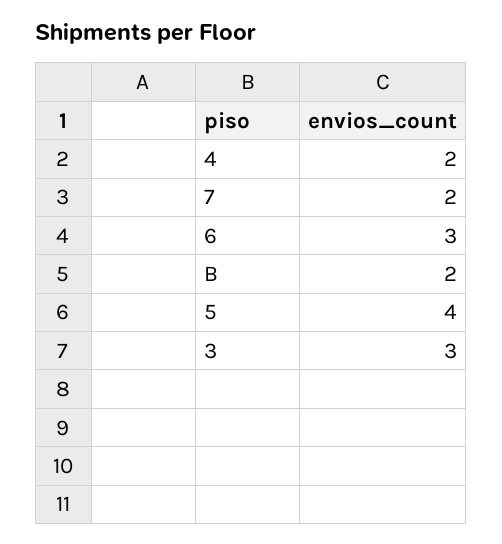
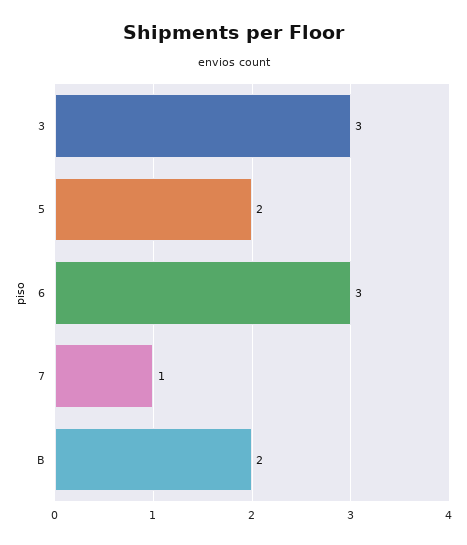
4: 2 -> none
7: 2 -> 1
5: 4 -> 2

